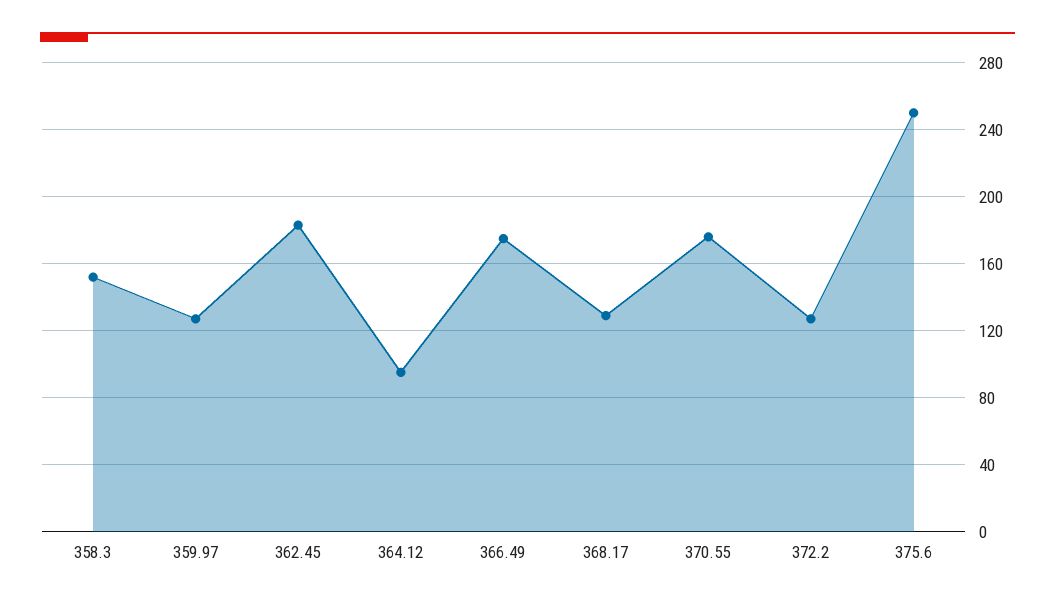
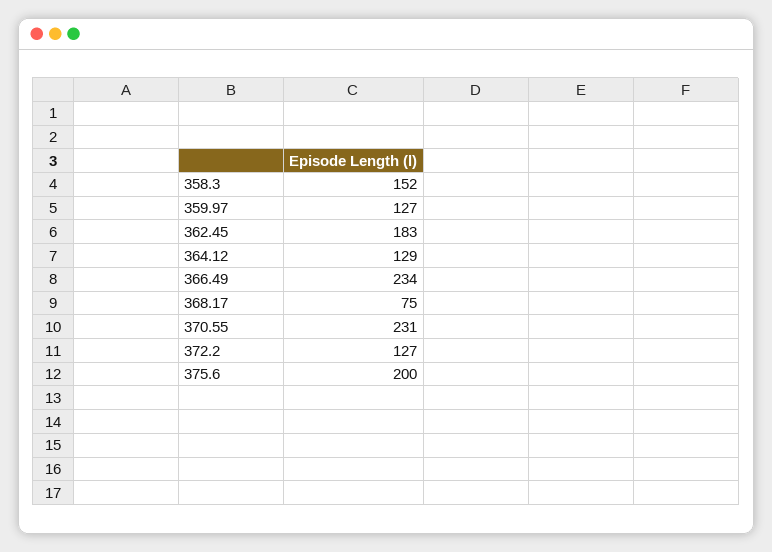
364.12: 95 -> 129
366.49: 175 -> 234
368.17: 130 -> 75
370.55: 175 -> 231
375.6: 250 -> 200

